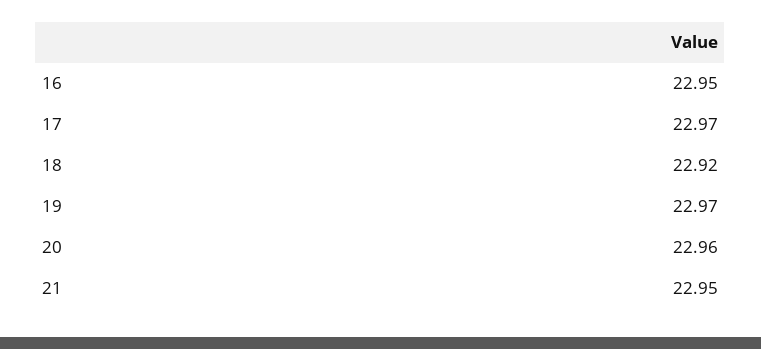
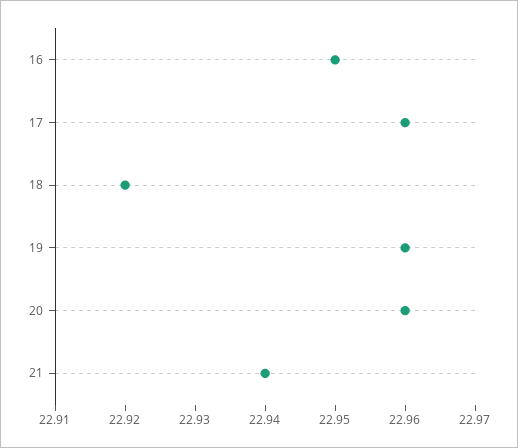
17: 22.97 -> 22.96
19: 22.97 -> 22.96
21: 22.95 -> 22.94

